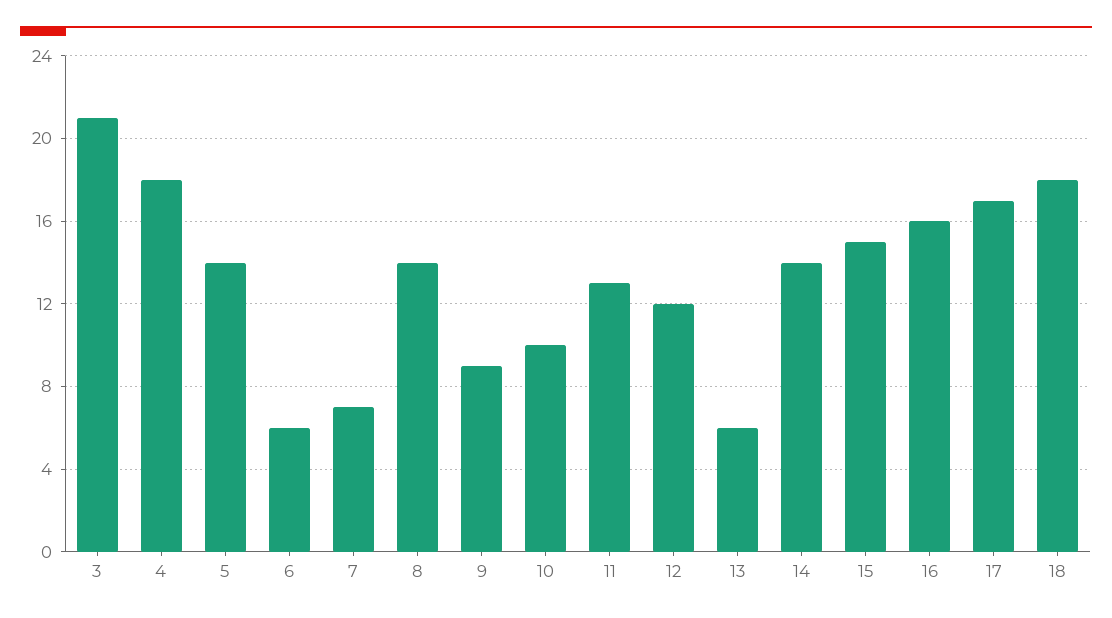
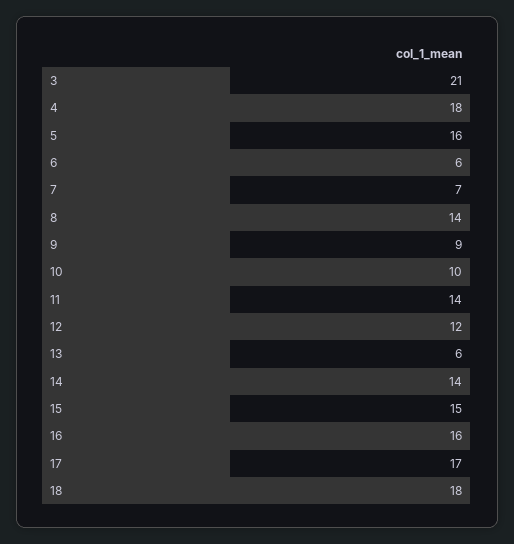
5: 14 -> 16
11: 13 -> 14

